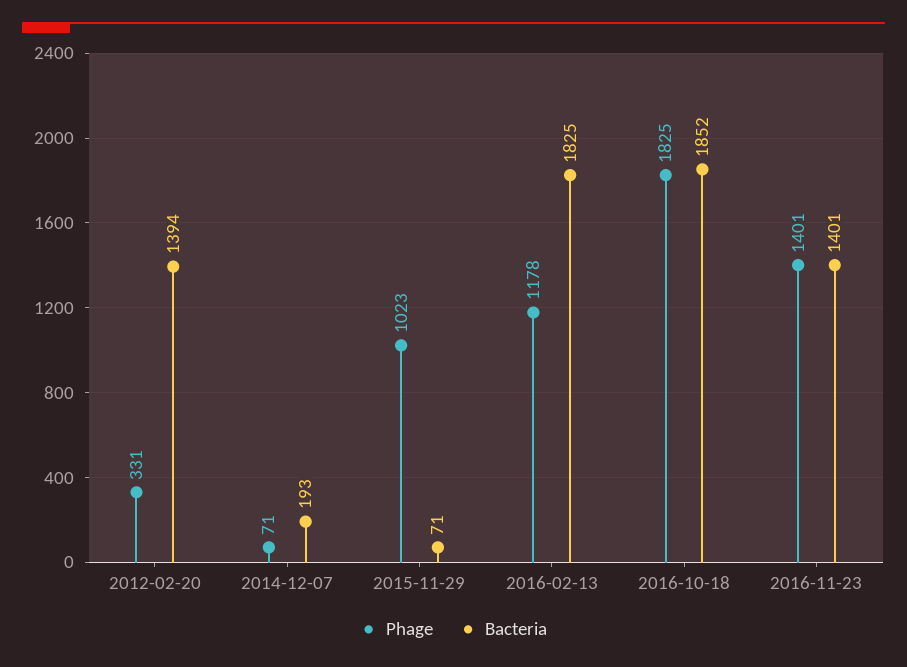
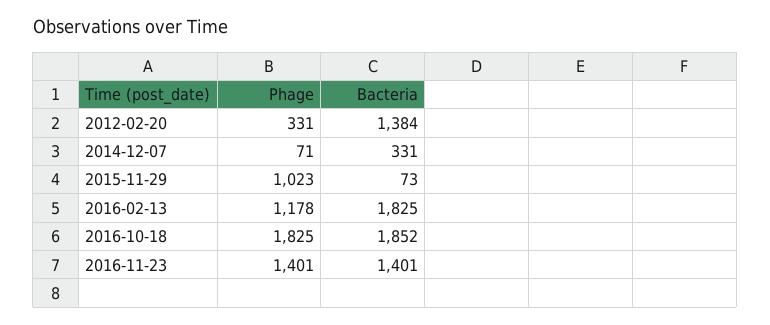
Bacteria, 2012-02-20: 1394 -> 1384
Bacteria, 2014-12-07: 193 -> 331
Bacteria, 2015-11-29: 71 -> 73

